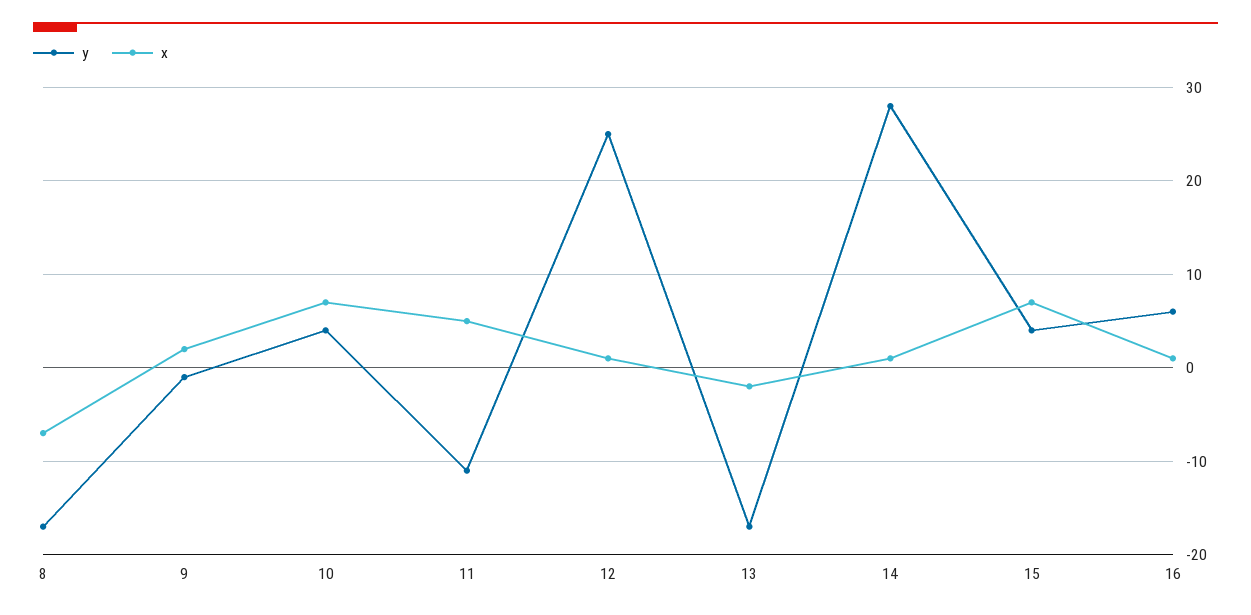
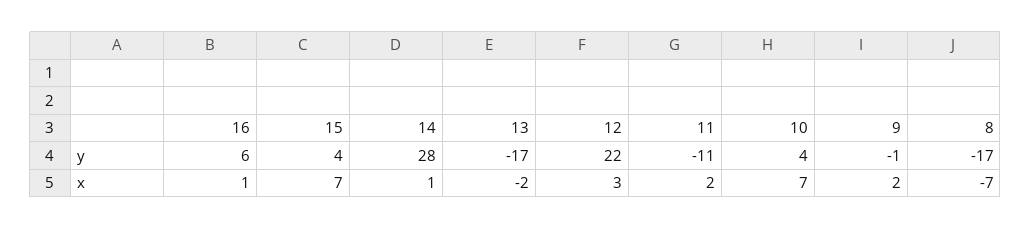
x, 11: 5 -> 2
y, 12: 25 -> 22
x, 12: 1 -> 3

